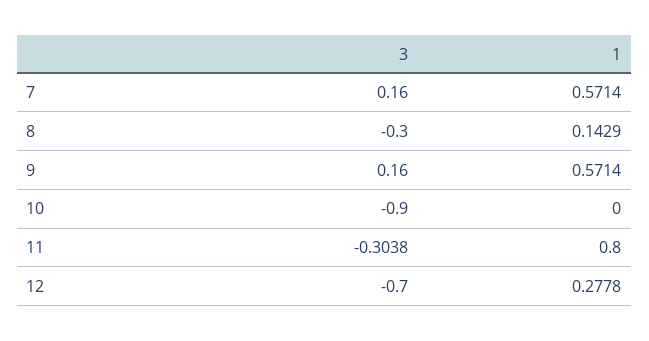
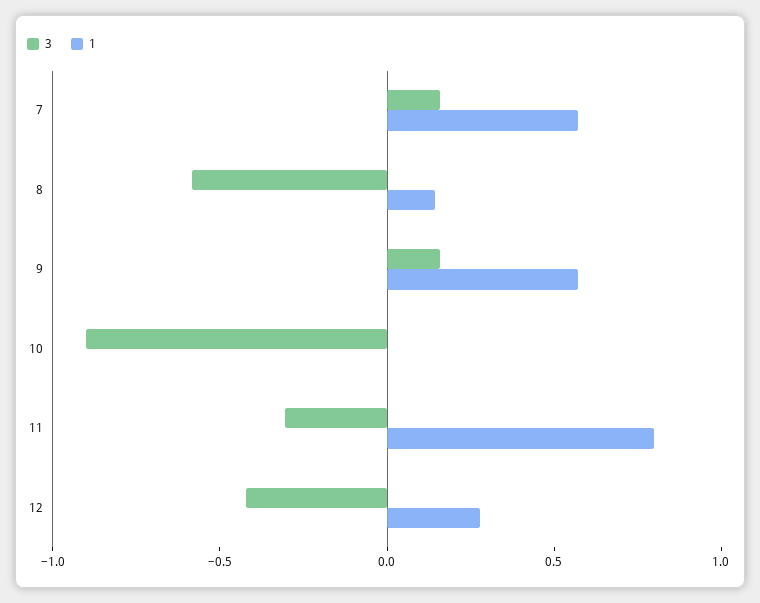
3, 8: -0.3 -> -0.6
3, 12: -0.7 -> -0.4

